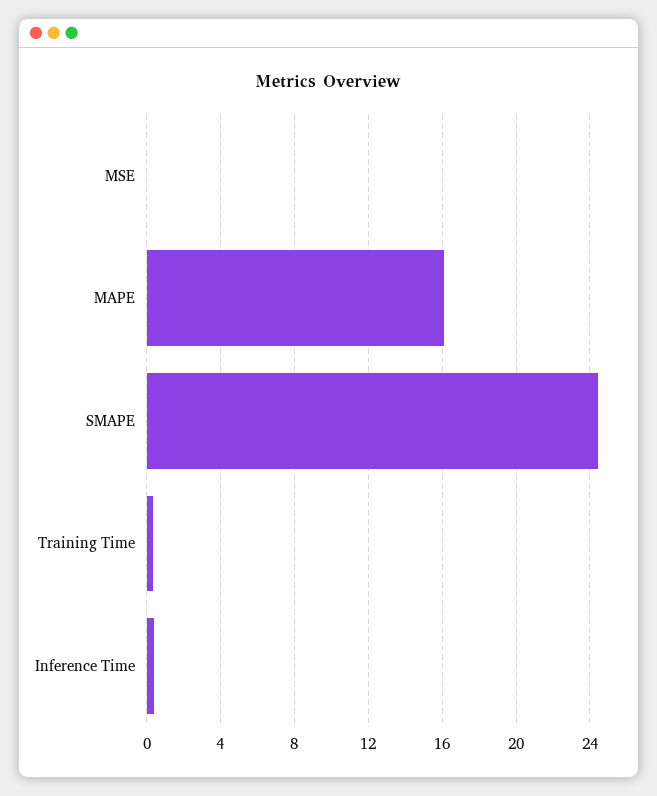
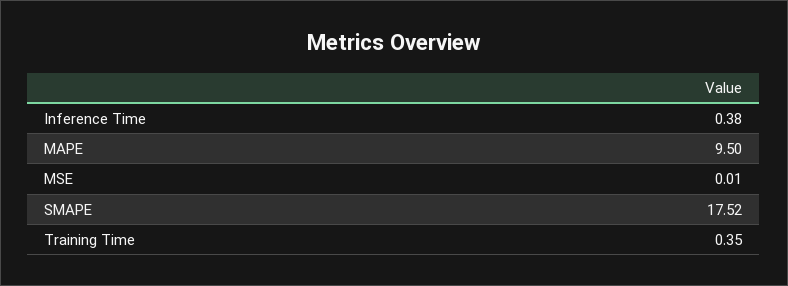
MAPE: 16 -> 9.5
SMAPE: 24.5 -> 17.52

